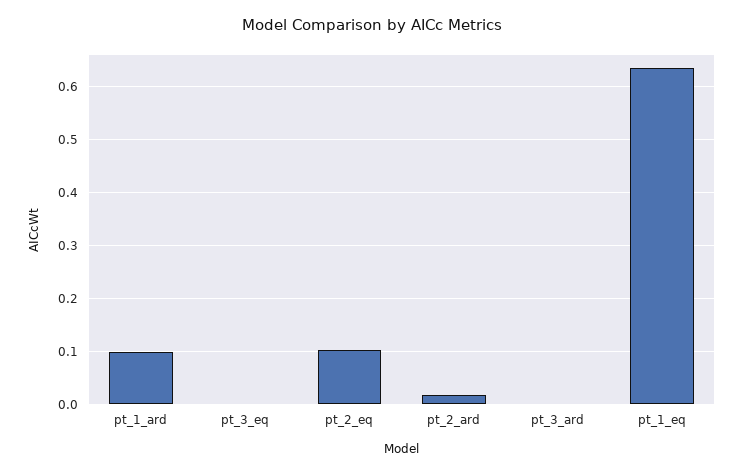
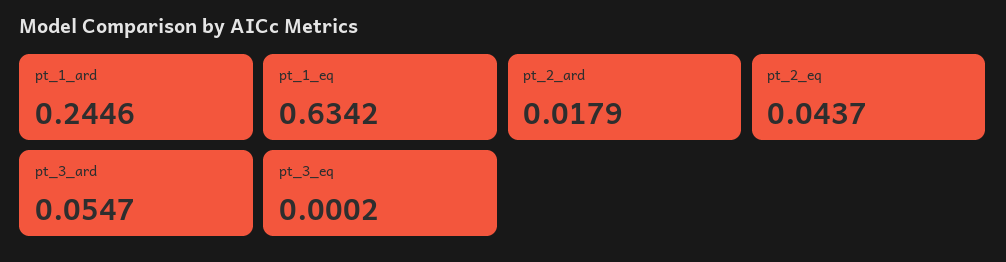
pt_1_ard: 0.1 -> 0.2446
pt_2_eq: 0.1 -> 0.0437
pt_3_ard: 0 -> 0.0547

